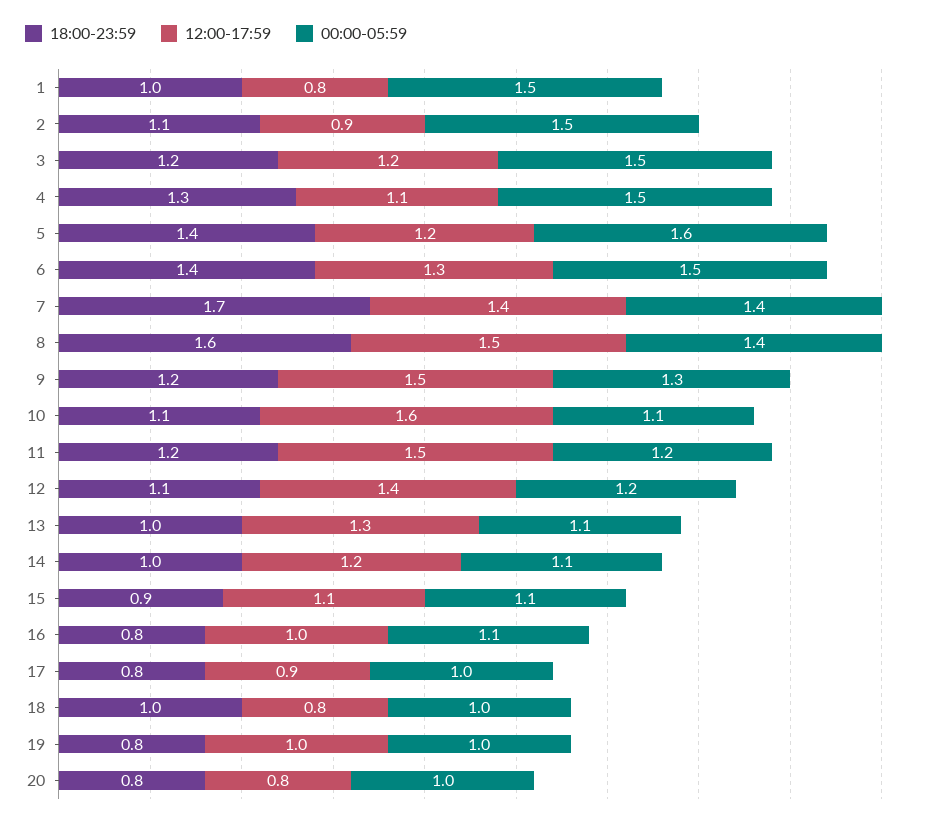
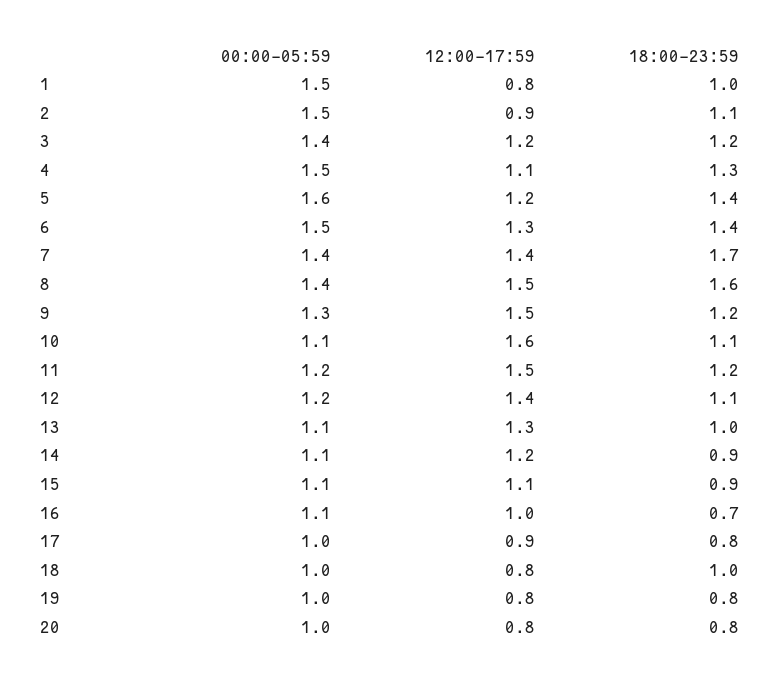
00:00-05:59, 3: 1.5 -> 1.4
18:00-23:59, 14: 1 -> 0.9
18:00-23:59, 16: 0.8 -> 0.7
12:00-17:59, 19: 1 -> 0.8

